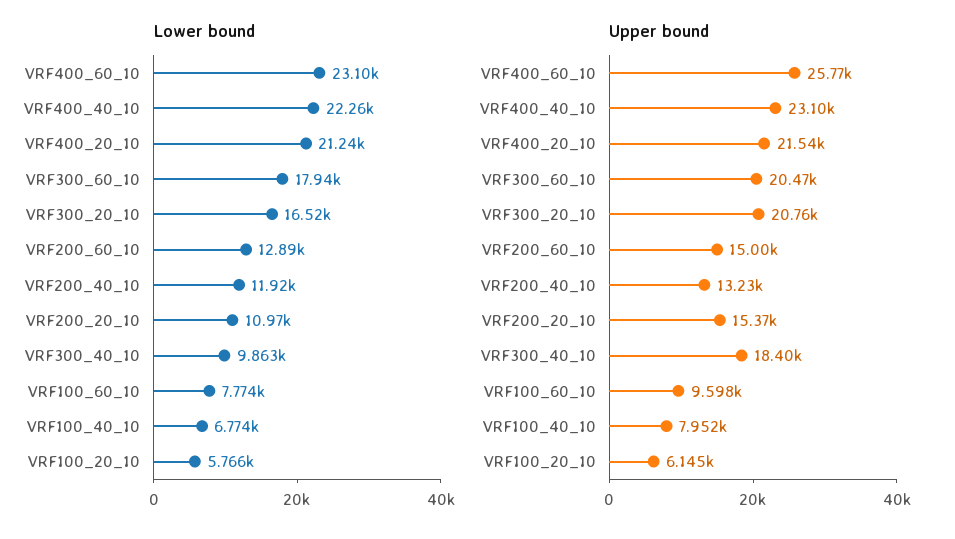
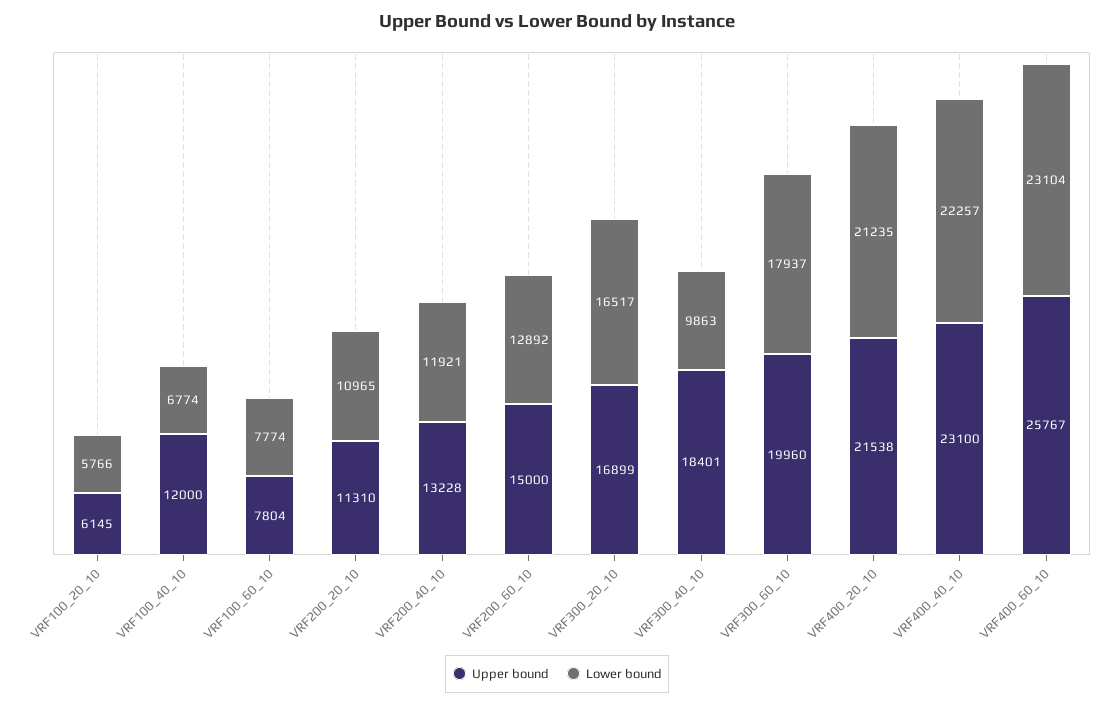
Upper bound, VRF300_60_10: 20470 -> 19960
Upper bound, VRF300_20_10: 20760 -> 16899
Upper bound, VRF200_20_10: 15370 -> 11310
Upper bound, VRF100_60_10: 9598 -> 7804
Upper bound, VRF100_40_10: 7952 -> 12000

